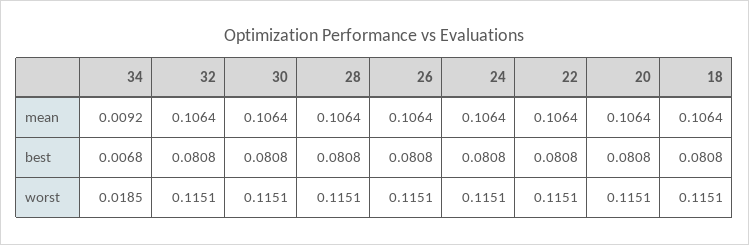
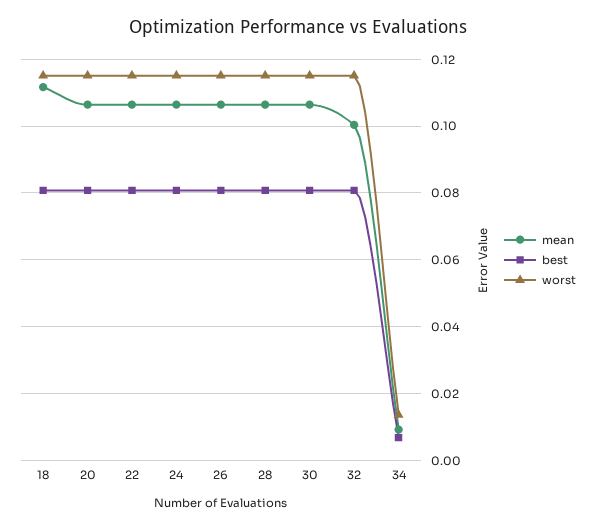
mean, 32: 0.1064 -> 0.1
mean, 18: 0.1064 -> 0.112
worst, 34: 0.0185 -> 0.014

